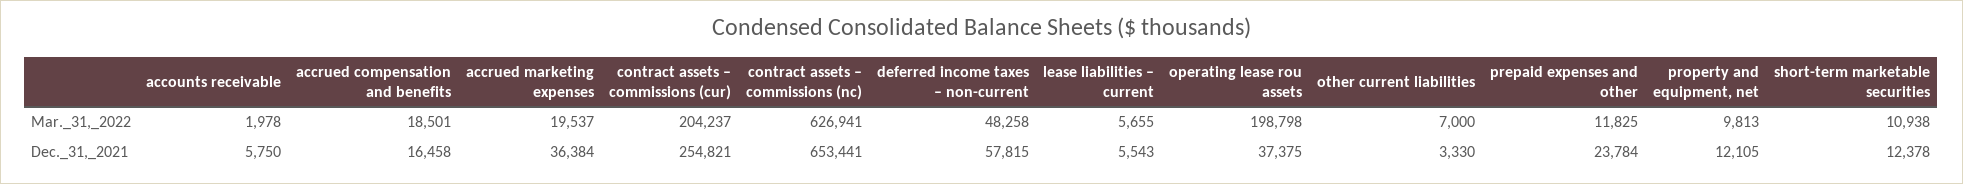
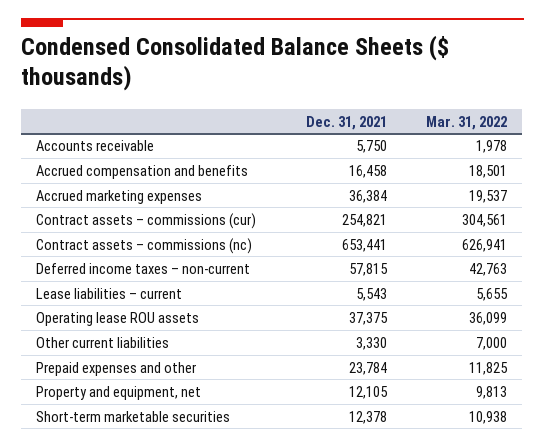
contract assets – commissions (cur), Mar._31,_2022: 204237 -> 304561
deferred income taxes – non-current, Mar._31,_2022: 48258 -> 42763
operating lease rou assets, Mar._31,_2022: 198798 -> 36099

